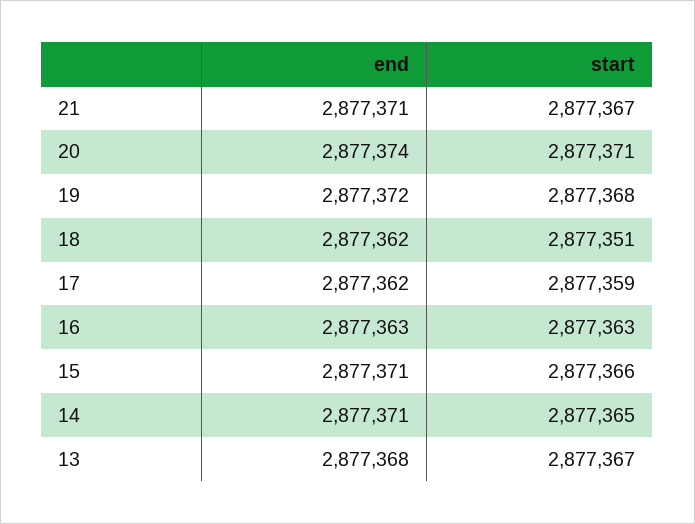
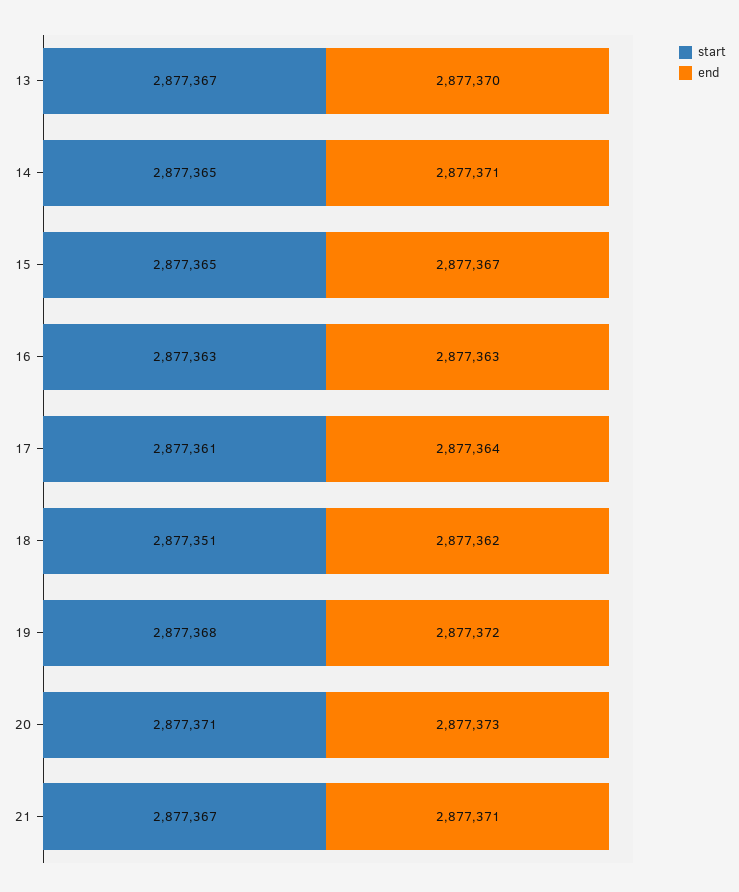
end, 20: 2877374 -> 2877373
end, 17: 2877362 -> 2877364
start, 17: 2877359 -> 2877361
end, 15: 2877371 -> 2877367
start, 15: 2877366 -> 2877365
end, 13: 2877368 -> 2877370

